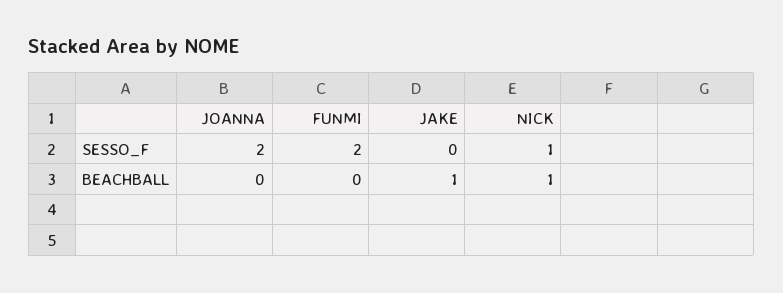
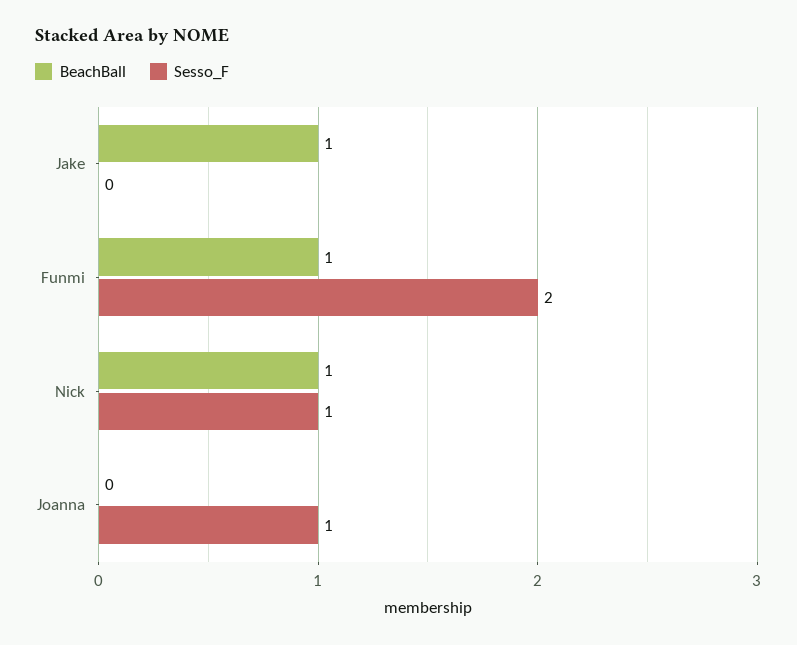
SESSO_F, JOANNA: 2 -> 1
BEACHBALL, FUNMI: 0 -> 1

